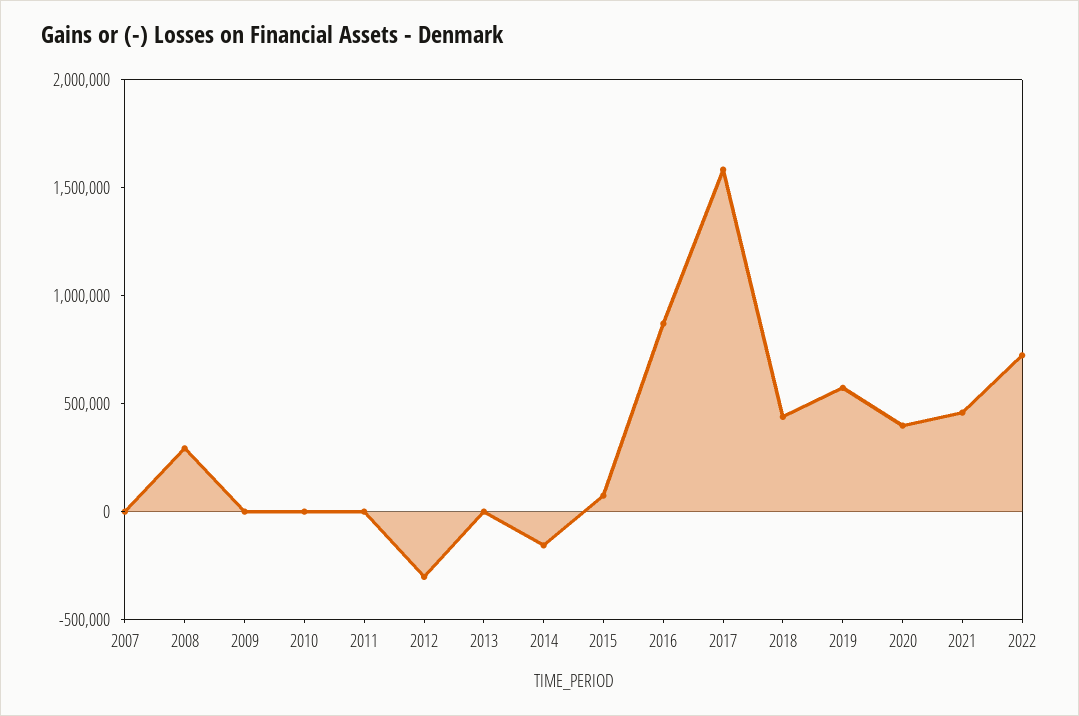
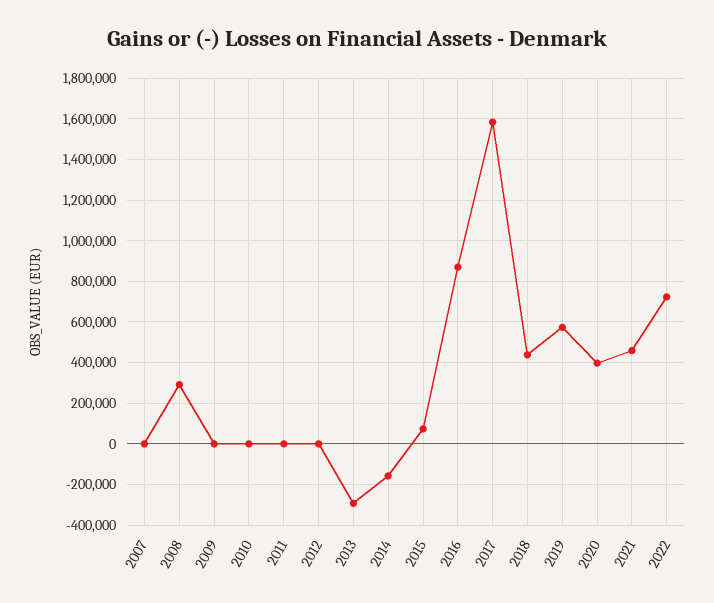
2012: -300000 -> 0
2013: 0 -> -300000

